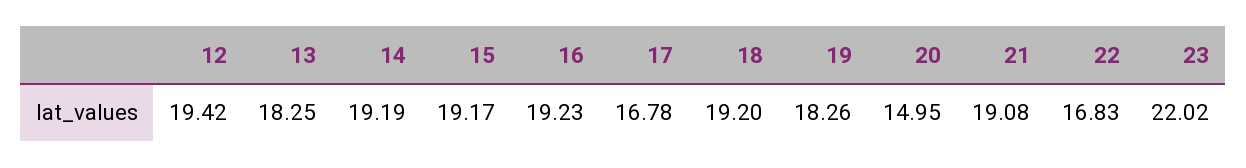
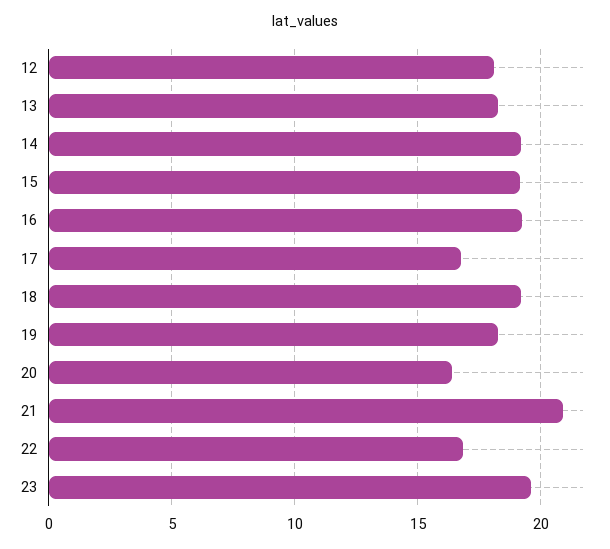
12: 19.42 -> 18
20: 14.95 -> 16.5
21: 19.08 -> 21
23: 22.02 -> 19.5

